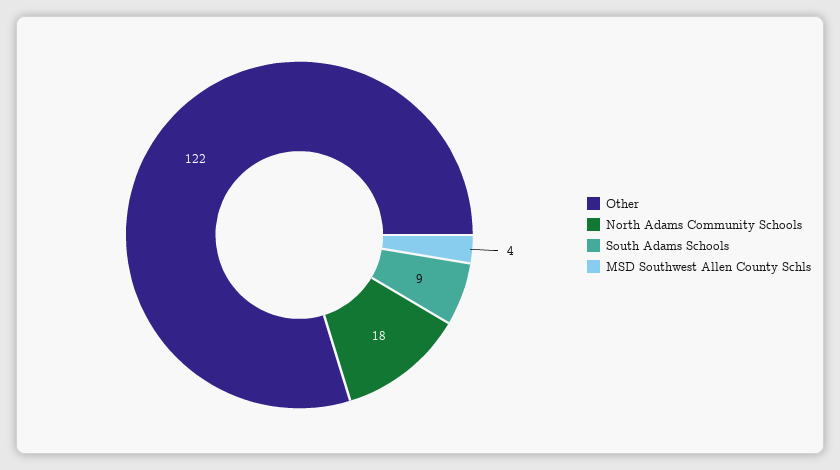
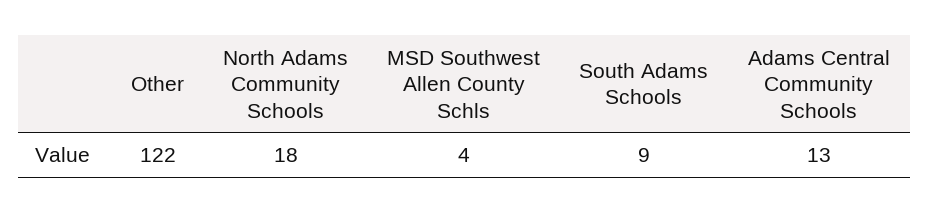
Adams Central Community Schools: none -> 13

